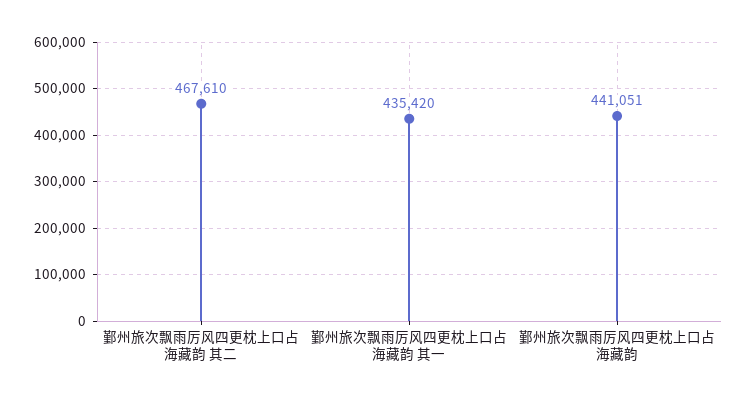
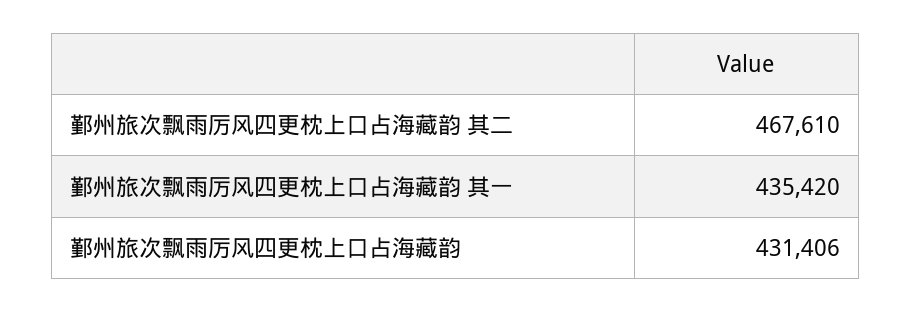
鄞州旅次飘雨厉风四更枕上口占海藏韵: 441051 -> 431406

